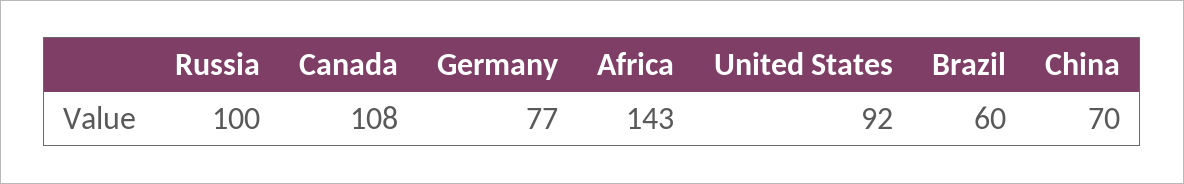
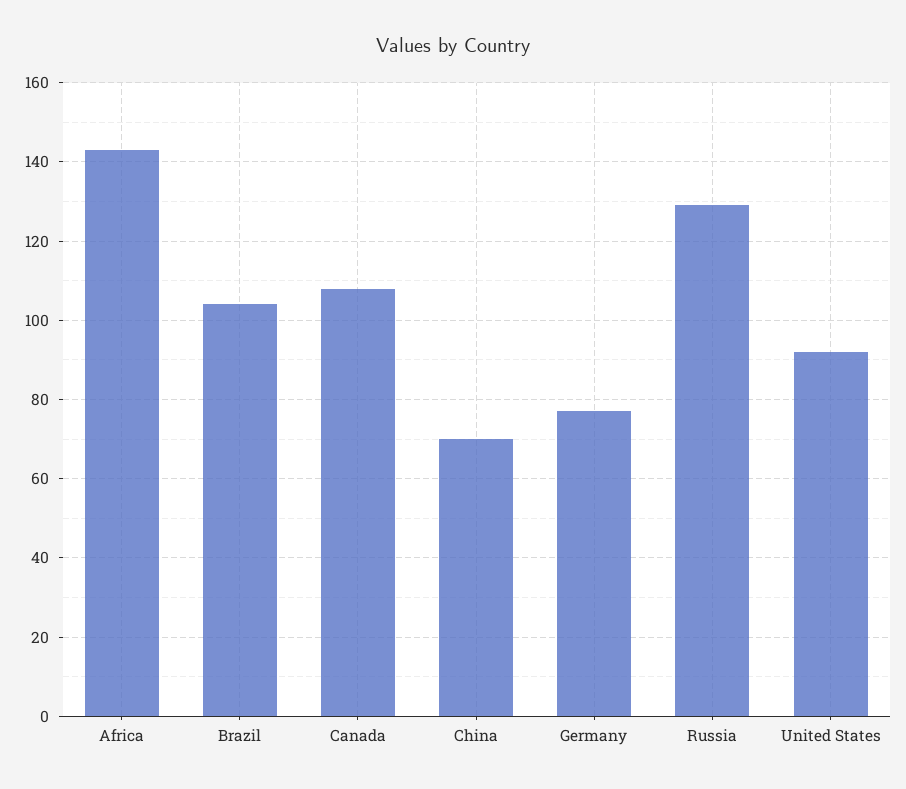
Russia: 100 -> 130
Brazil: 60 -> 105

